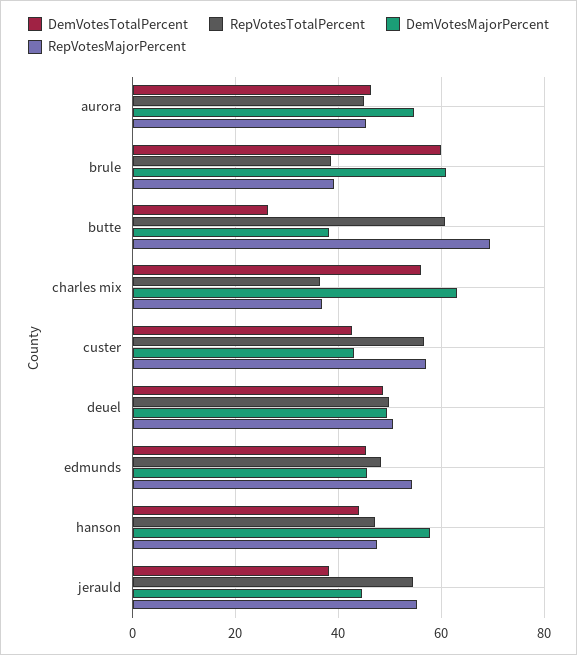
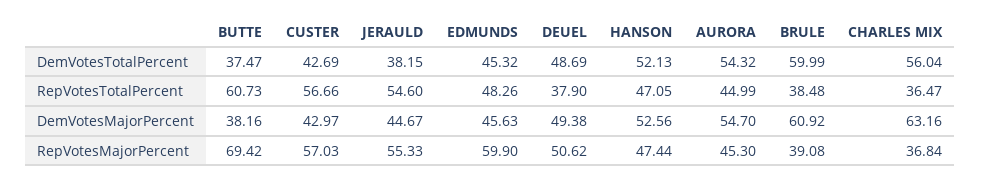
DemVotesTotalPercent, aurora: 46 -> 54.32
DemVotesTotalPercent, butte: 26 -> 37.47
RepVotesTotalPercent, deuel: 50 -> 37.9
RepVotesMajorPercent, edmunds: 54 -> 59.9
DemVotesTotalPercent, hanson: 44 -> 52.13
DemVotesMajorPercent, hanson: 58 -> 52.56

